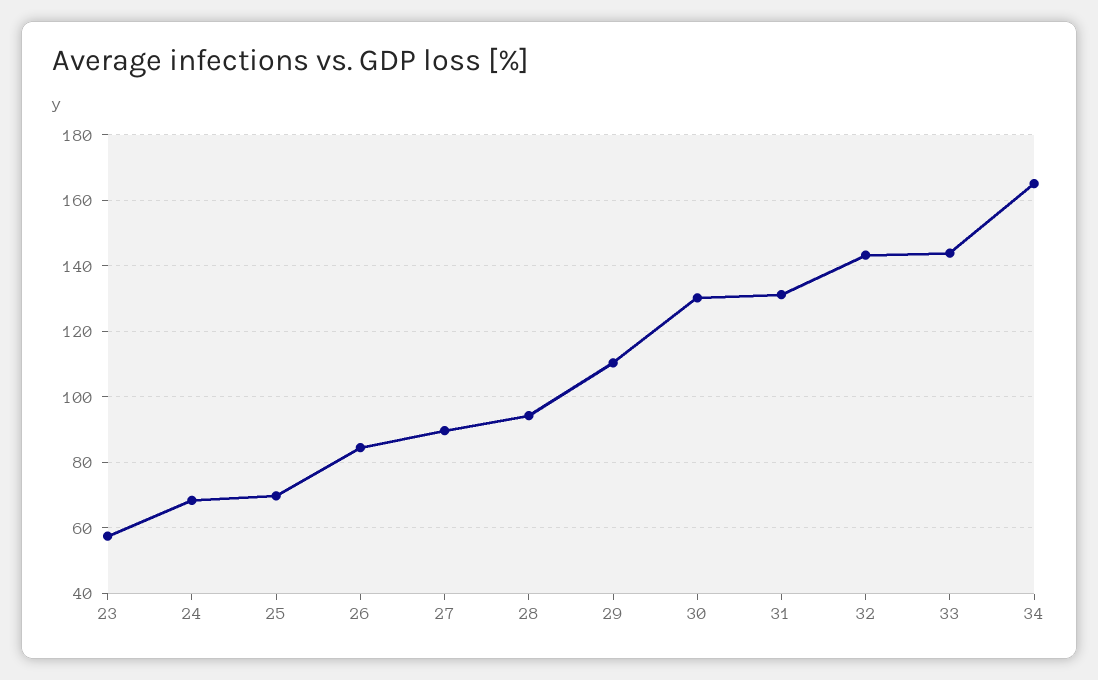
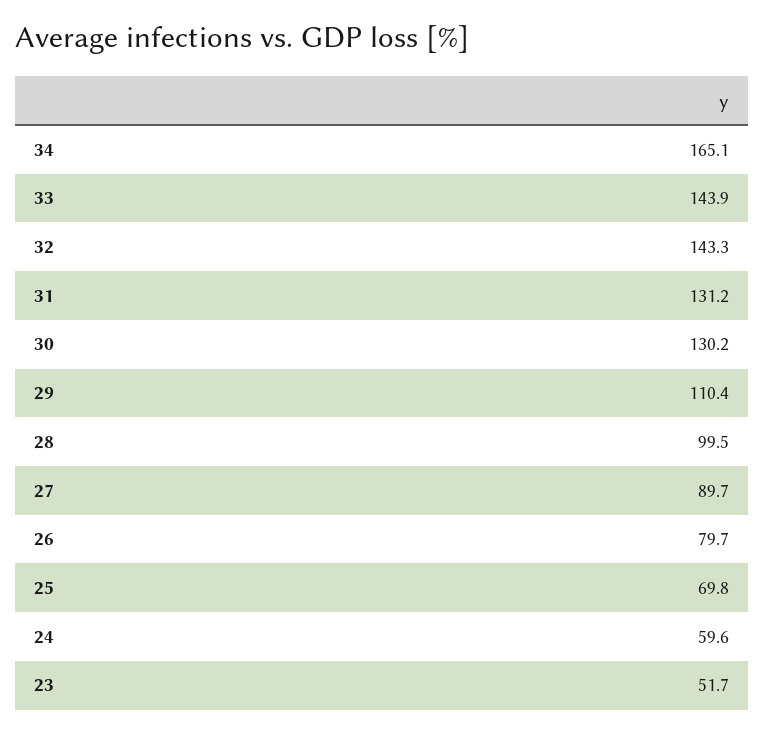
23: 58 -> 51.7
24: 68 -> 59.6
26: 84 -> 79.7
28: 94 -> 99.5

